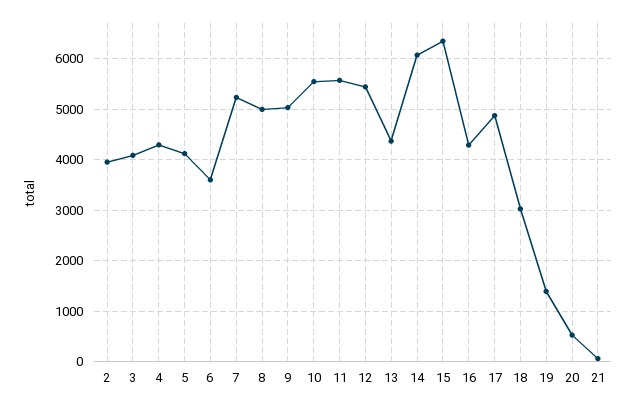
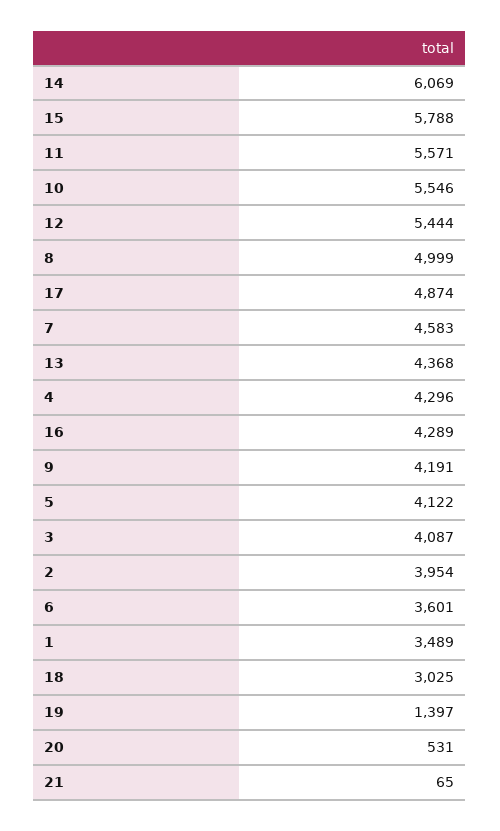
7: 5200 -> 4583
9: 5000 -> 4191
15: 6400 -> 5788
1: none -> 3489

